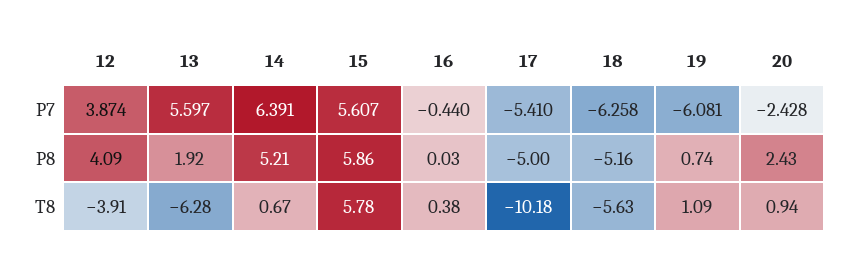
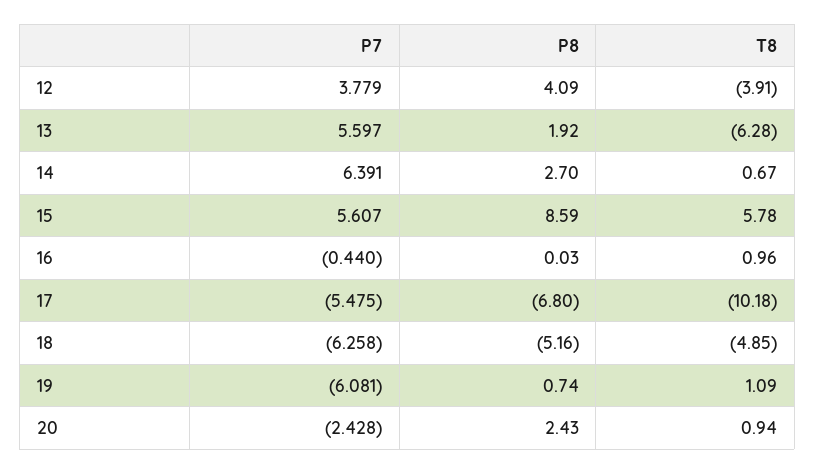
12, P7: 3.874 -> 3.779
17, P7: -5.41 -> -5.475
14, P8: 5.21 -> 2.7
15, P8: 5.86 -> 8.59
17, P8: -5 -> -6.8
16, T8: 0.38 -> 0.96
18, T8: -5.63 -> -4.85

